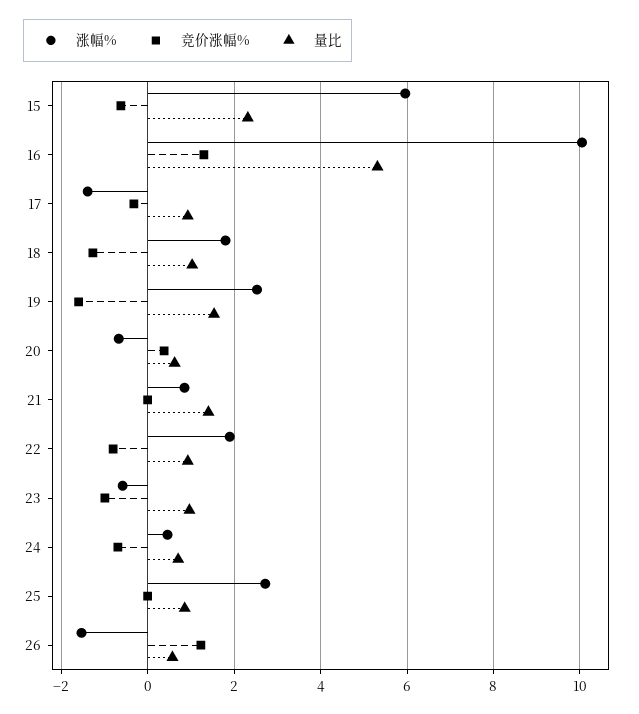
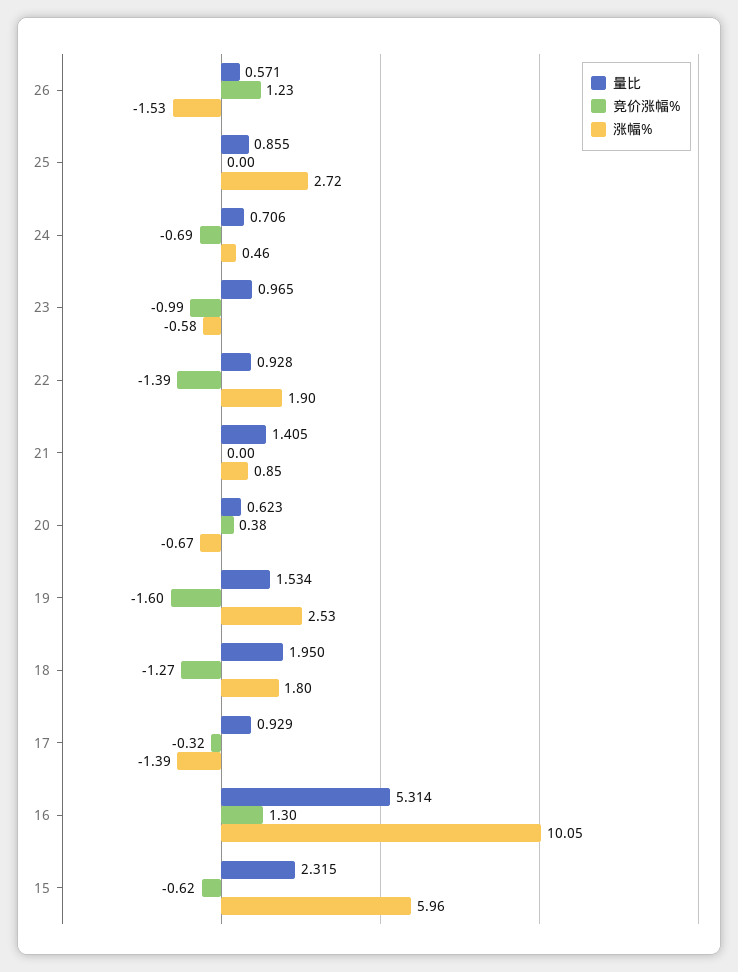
量比, 18: 1 -> 1.95
竞价涨幅%, 22: -0.8 -> -1.39

